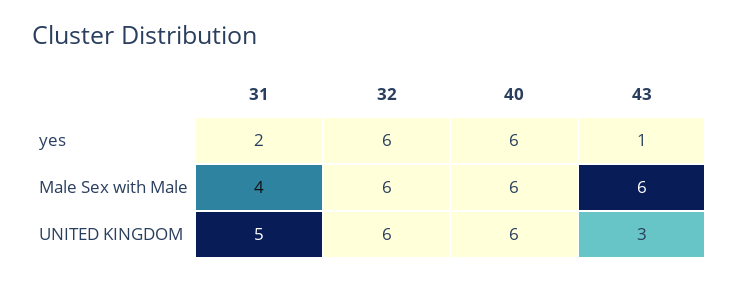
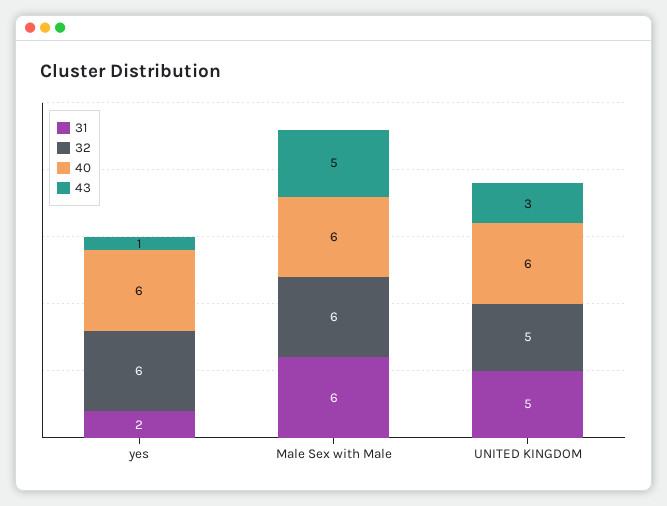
31, Male Sex with Male: 4 -> 6
43, Male Sex with Male: 6 -> 5
32, UNITED KINGDOM: 6 -> 5

